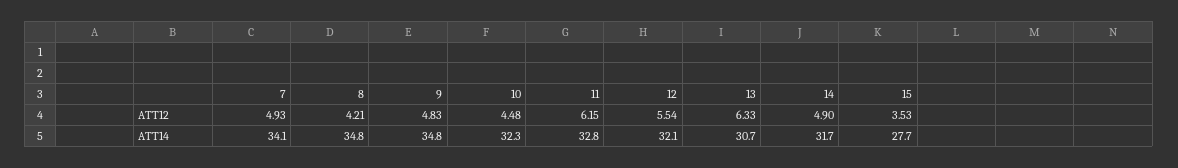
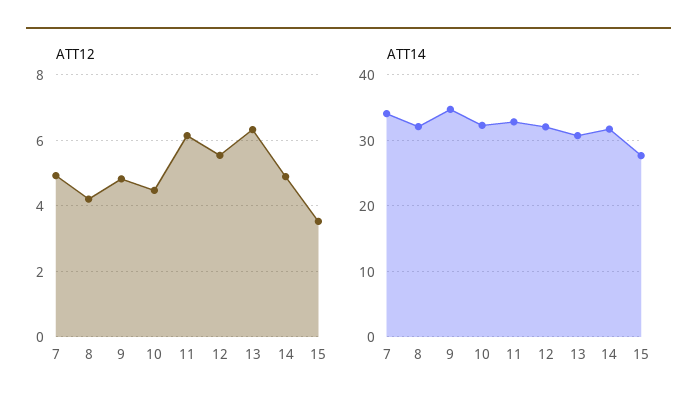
ATT14, 8: 34.8 -> 32

